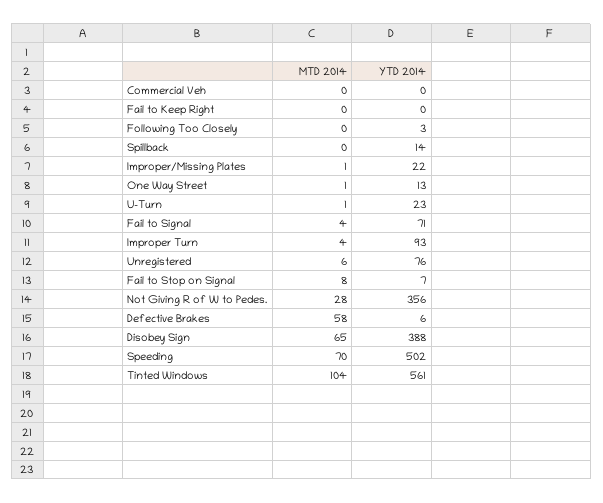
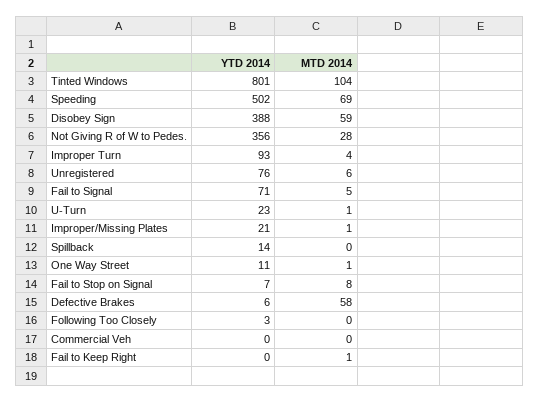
MTD 2014, Fail to Keep Right: 0 -> 1
YTD 2014, Improper/Missing Plates: 22 -> 21
YTD 2014, One Way Street: 13 -> 11
MTD 2014, Fail to Signal: 4 -> 5
MTD 2014, Disobey Sign: 65 -> 59
MTD 2014, Speeding: 70 -> 69
YTD 2014, Tinted Windows: 561 -> 801

